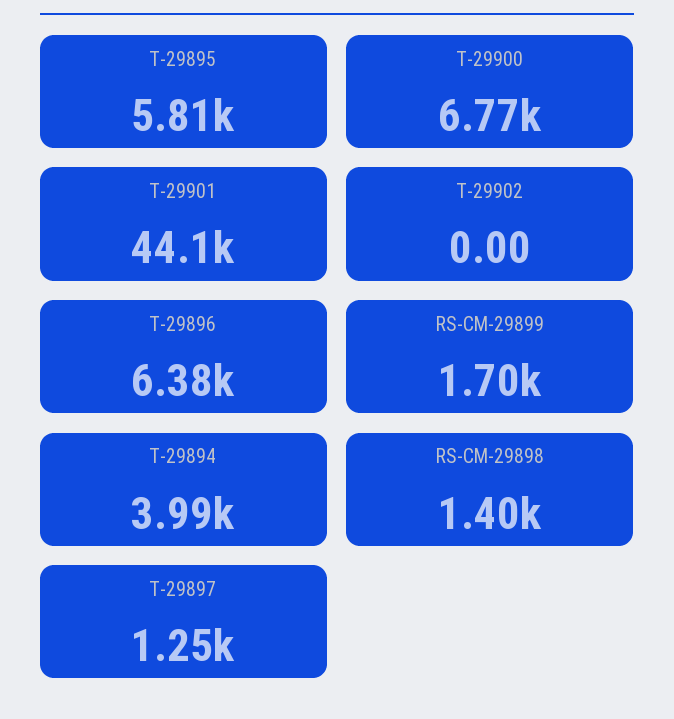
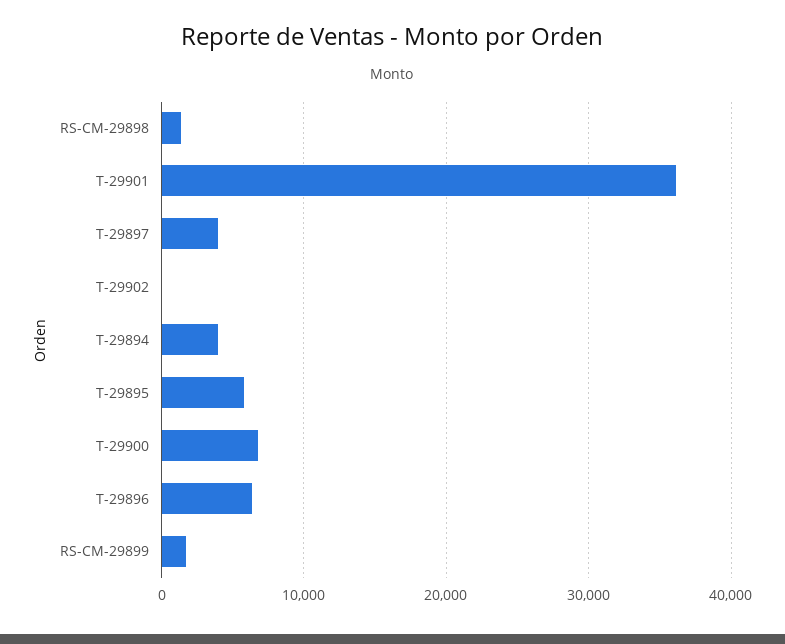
T-29901: 44100 -> 36000
T-29897: 1250 -> 4000

